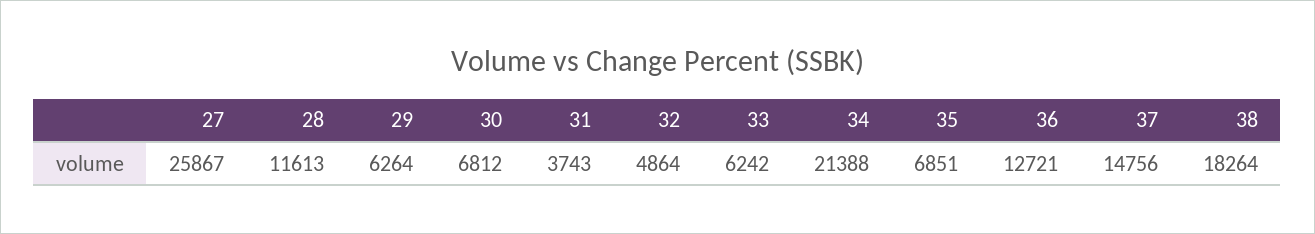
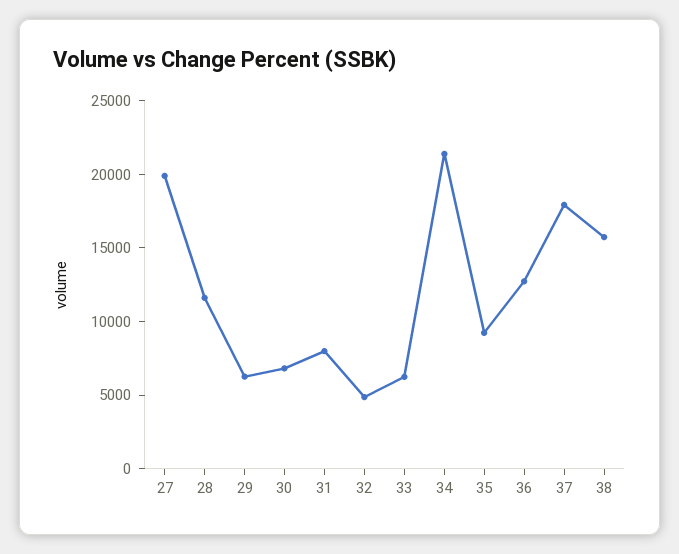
27: 25867 -> 20000
31: 3743 -> 8000
35: 6851 -> 9000
37: 14756 -> 18000
38: 18264 -> 16000

